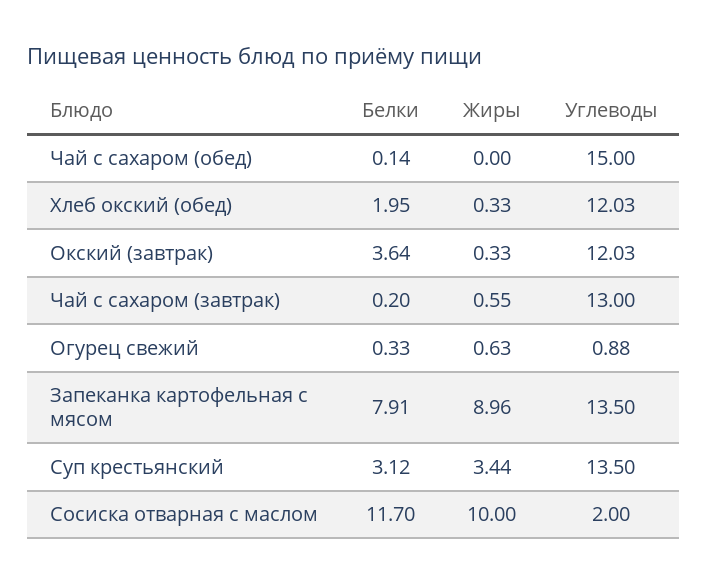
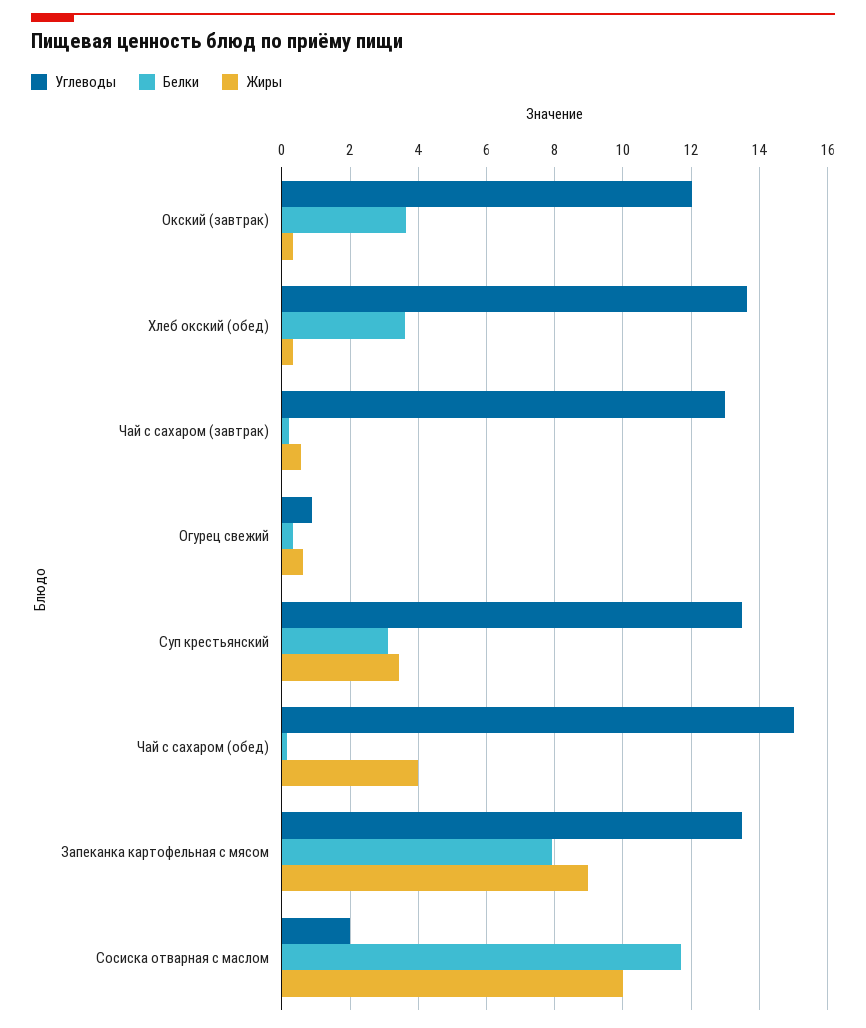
Жиры, Чай с сахаром (обед): 0 -> 4
Белки, Хлеб окский (обед): 1.95 -> 3.6
Углеводы, Хлеб окский (обед): 12.03 -> 13.6

